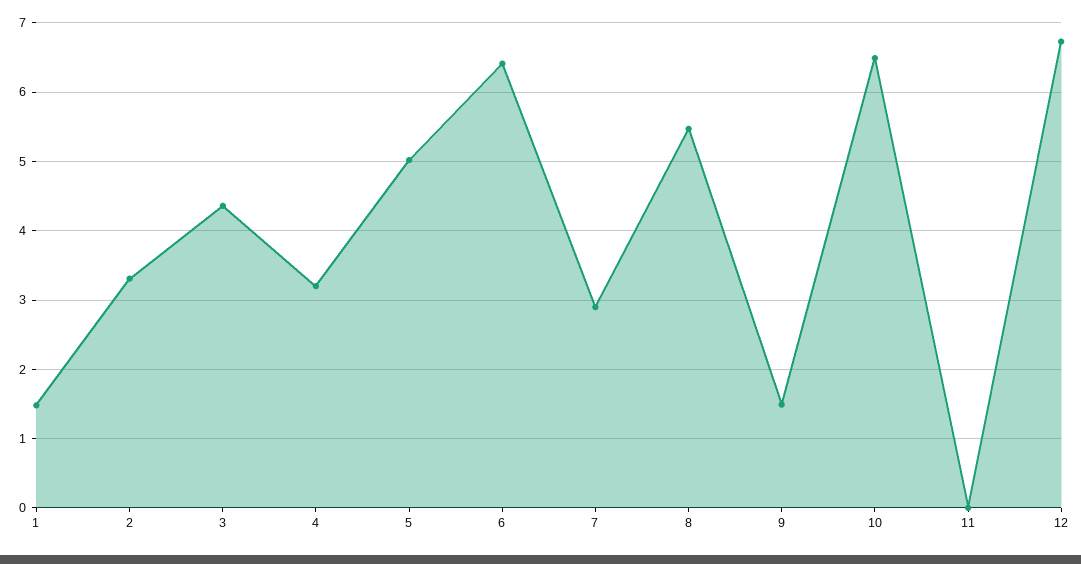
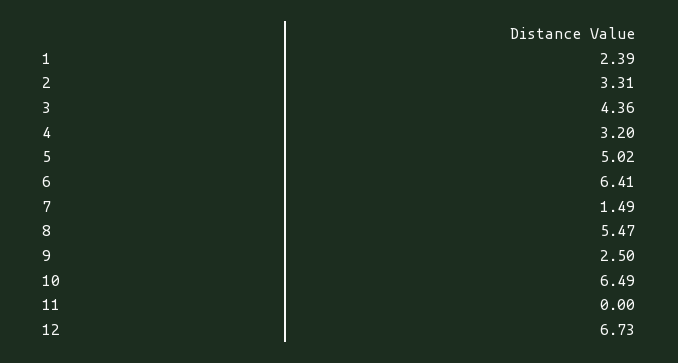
1: 1.5 -> 2.39
7: 2.9 -> 1.49
9: 1.5 -> 2.5

